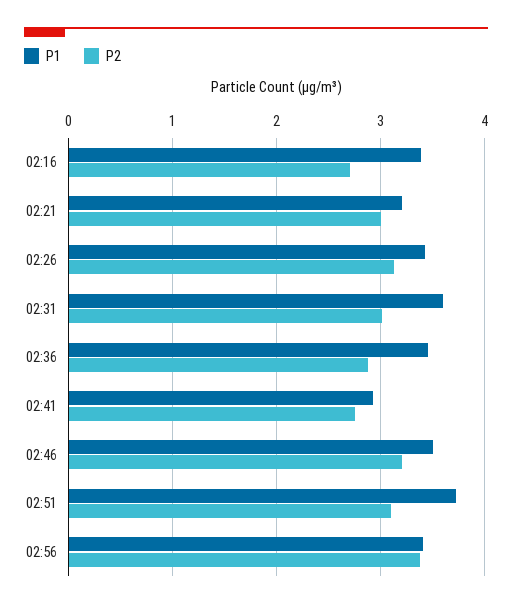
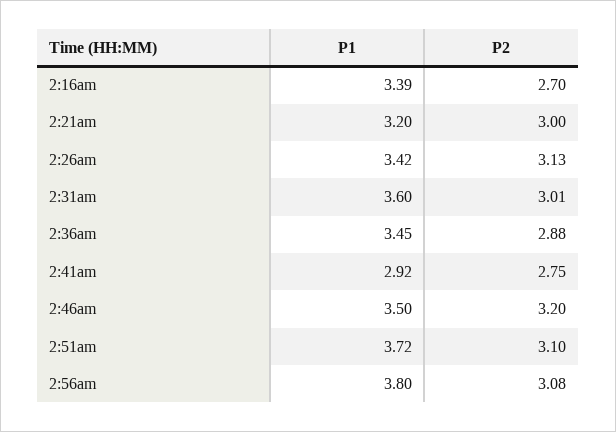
P1, 02:56: 3.4 -> 3.8
P2, 02:56: 3.4 -> 3.08

